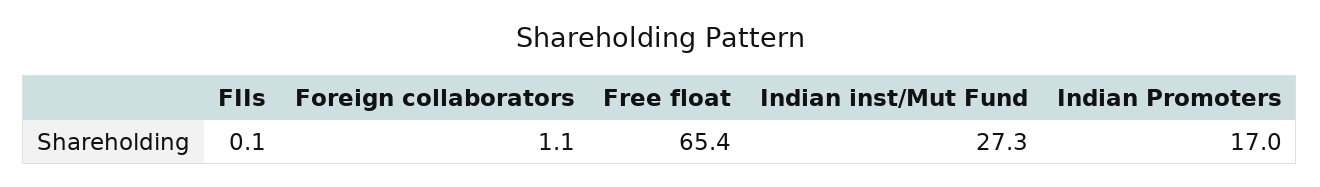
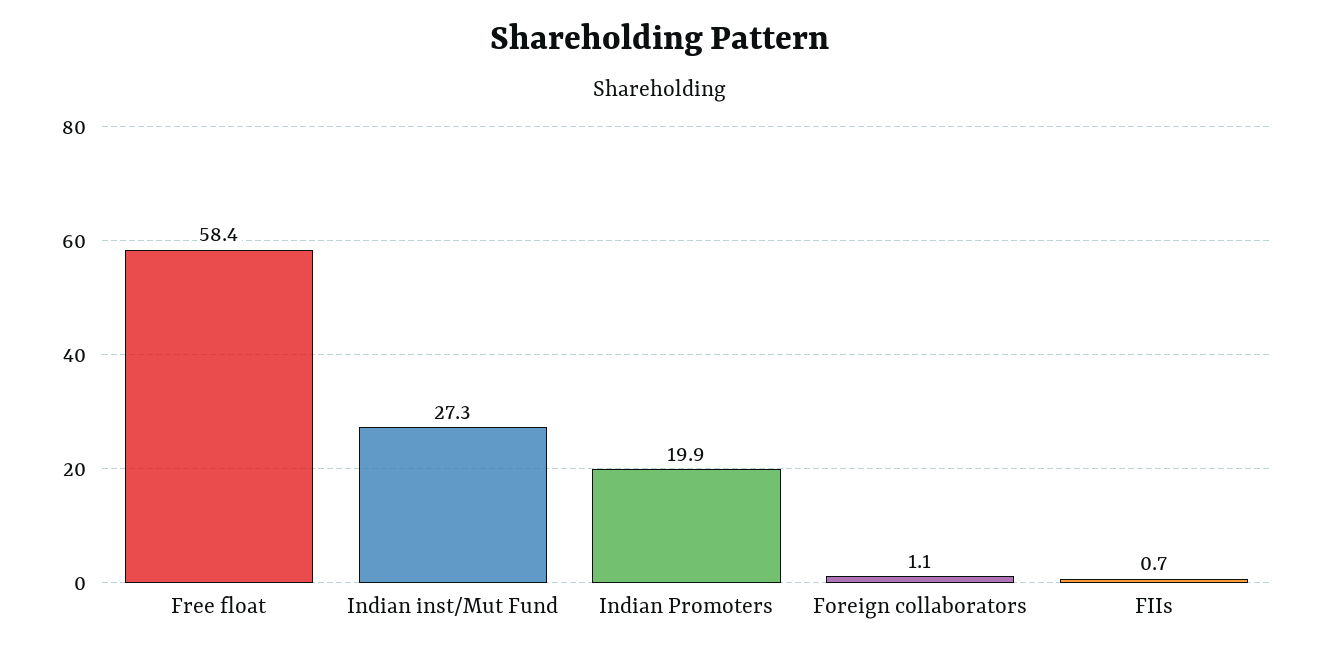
FIIs: 0.1 -> 0.7
Free float: 65.4 -> 58.4
Indian Promoters: 17 -> 19.9

